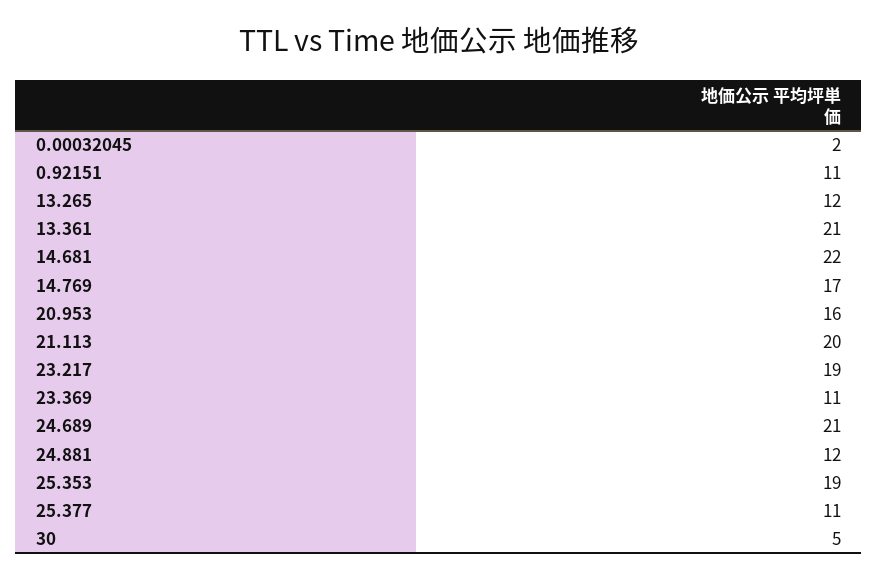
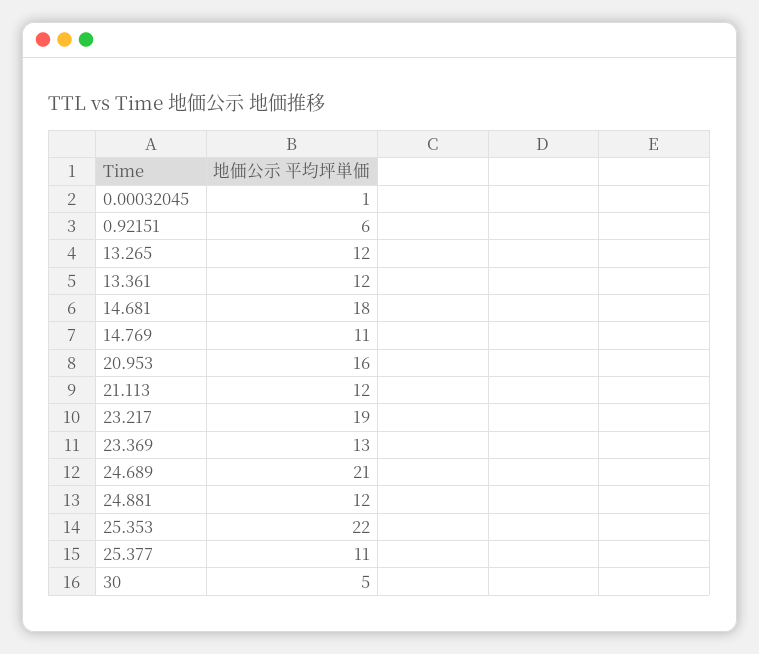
0.00032045: 2 -> 1
0.92151: 11 -> 6
13.361: 21 -> 12
14.681: 22 -> 18
14.769: 17 -> 11
21.113: 20 -> 12
23.369: 11 -> 13
25.353: 19 -> 22

